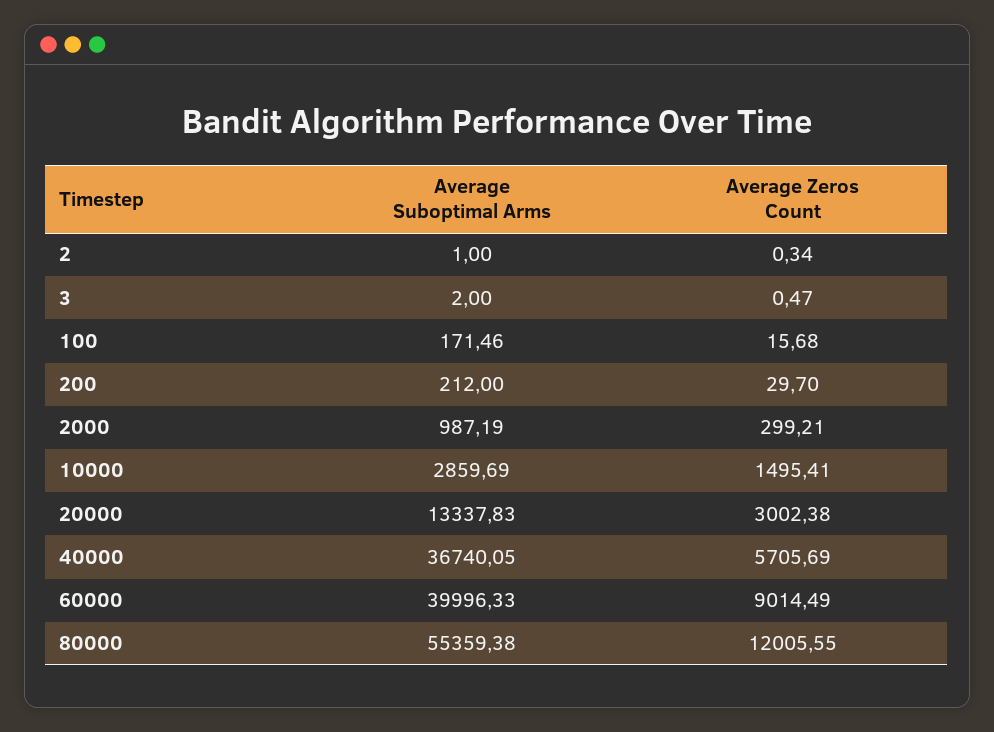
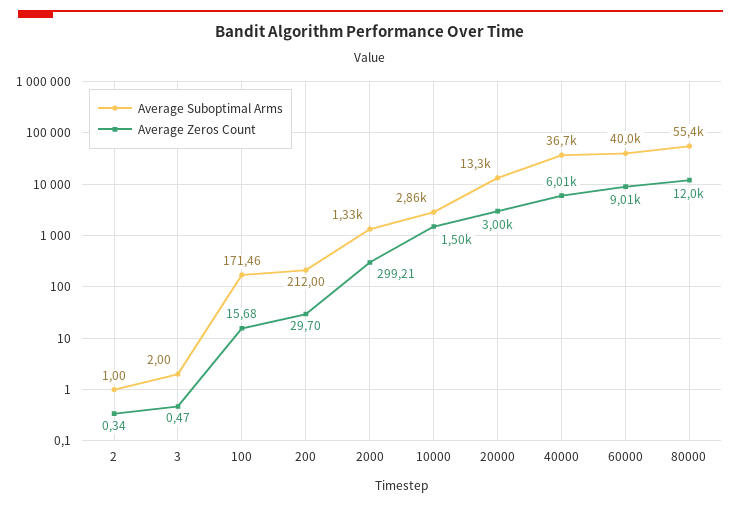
Average Suboptimal Arms, 2000: 987.19 -> 1330
Average Zeros Count, 40000: 5705.69 -> 6010

